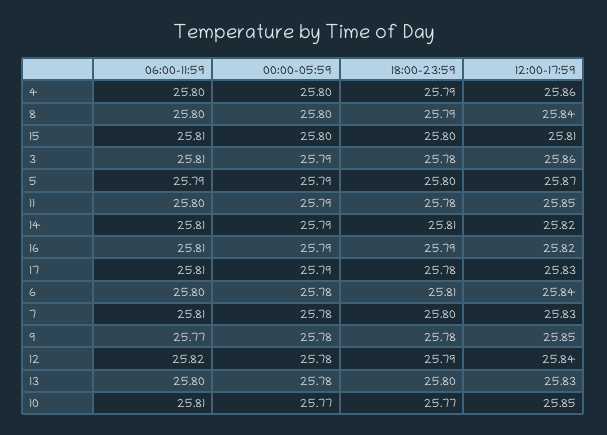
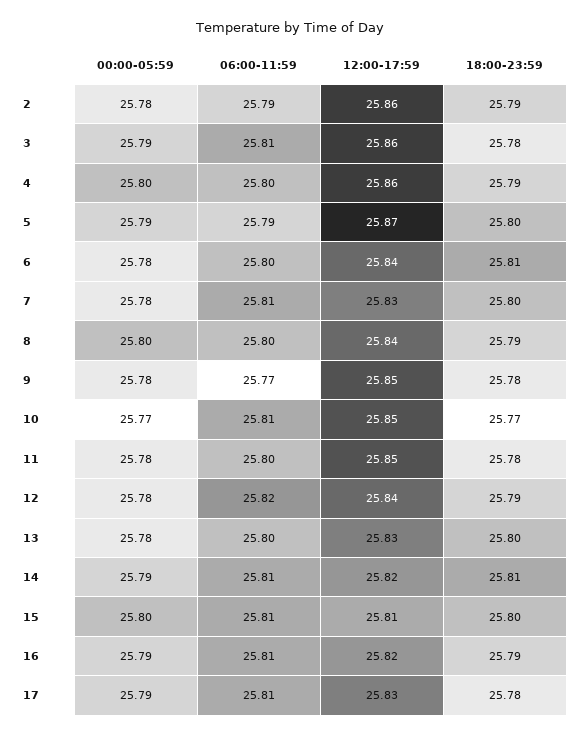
00:00-05:59, 11: 25.79 -> 25.78
00:00-05:59, 2: none -> 25.78
06:00-11:59, 2: none -> 25.79
12:00-17:59, 2: none -> 25.86
18:00-23:59, 2: none -> 25.79

